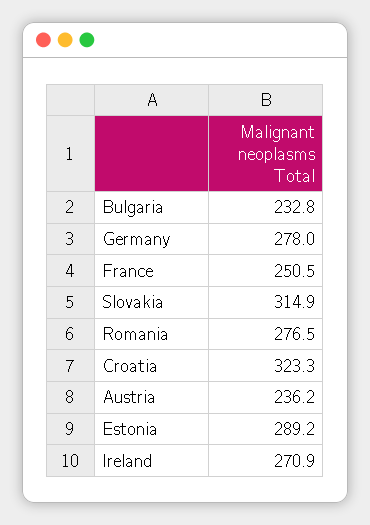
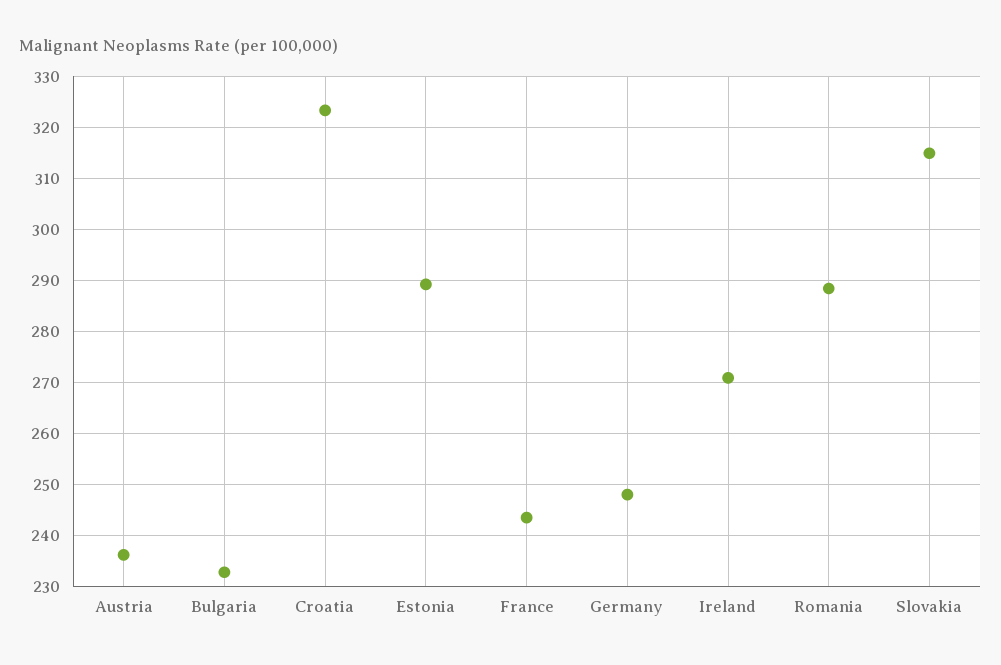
Germany: 278 -> 248
France: 250.5 -> 244
Romania: 276.5 -> 288

